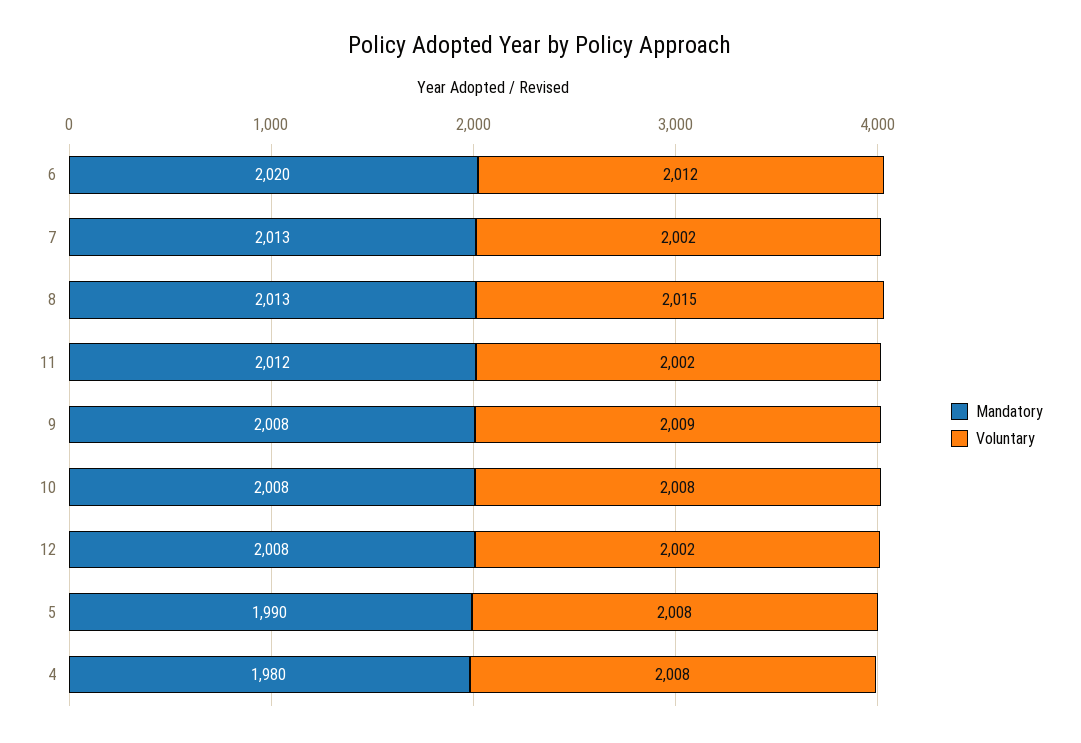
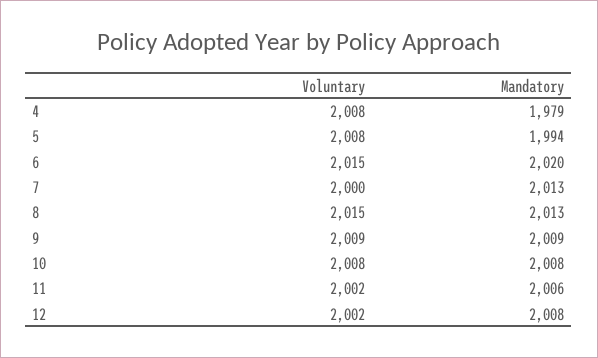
Voluntary, 6: 2012 -> 2015
Voluntary, 7: 2002 -> 2000
Mandatory, 11: 2012 -> 2006
Mandatory, 9: 2008 -> 2009
Mandatory, 5: 1990 -> 1994
Mandatory, 4: 1980 -> 1979

